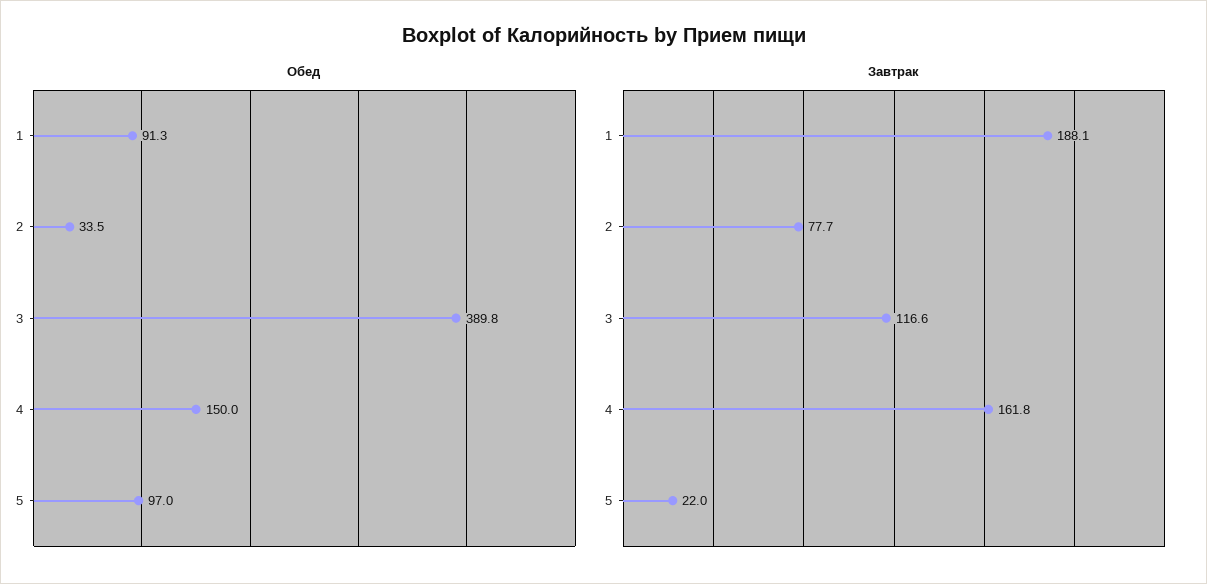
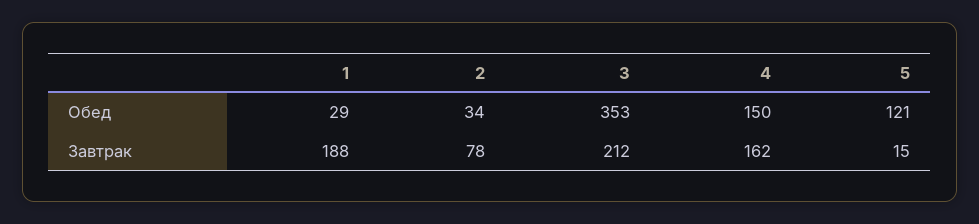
Обед, 1: 91.3 -> 29
Обед, 3: 389.8 -> 353
Обед, 5: 97 -> 121
Завтрак, 3: 116.6 -> 212
Завтрак, 5: 22 -> 15

